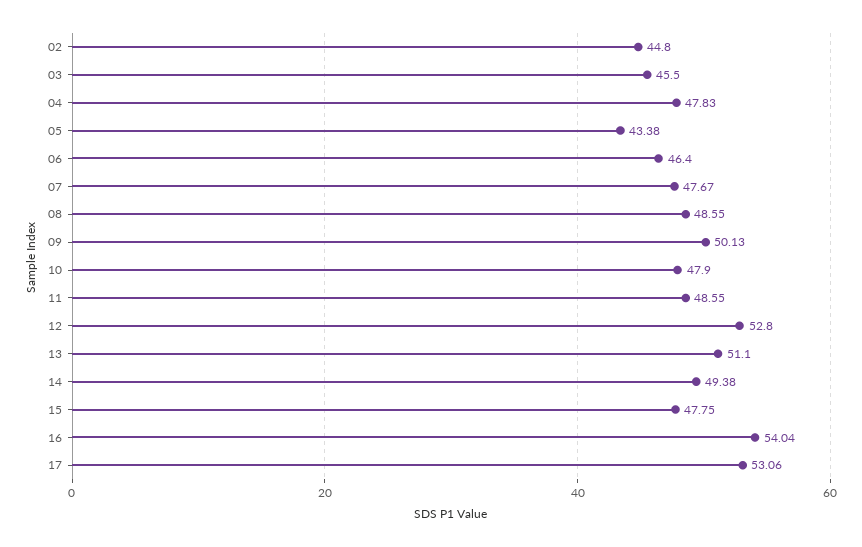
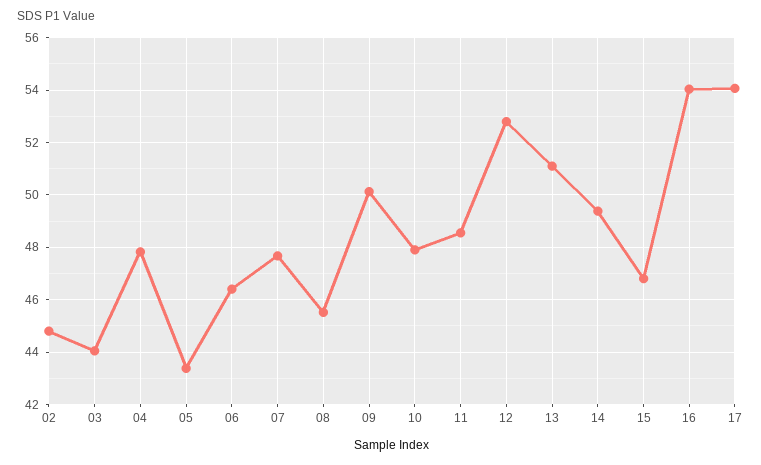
03: 45.5 -> 44
08: 48.55 -> 45.5
15: 47.75 -> 46.75
17: 53.06 -> 54

